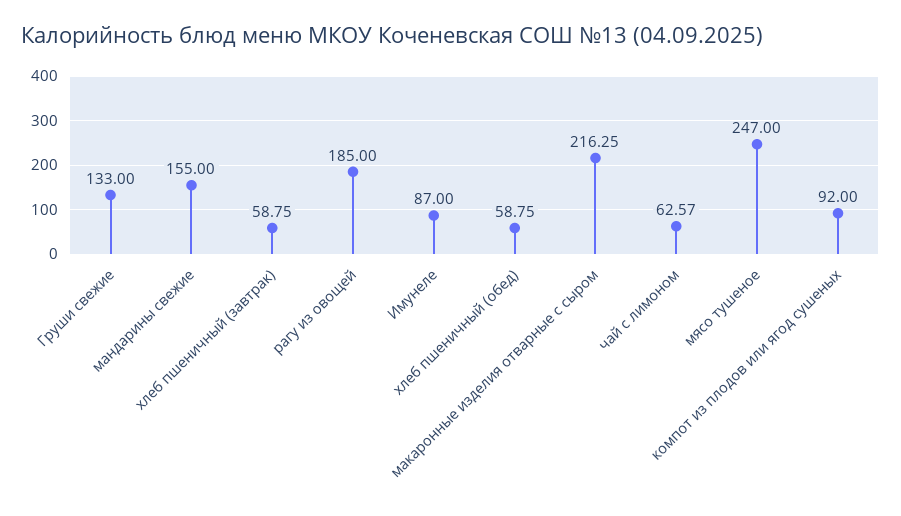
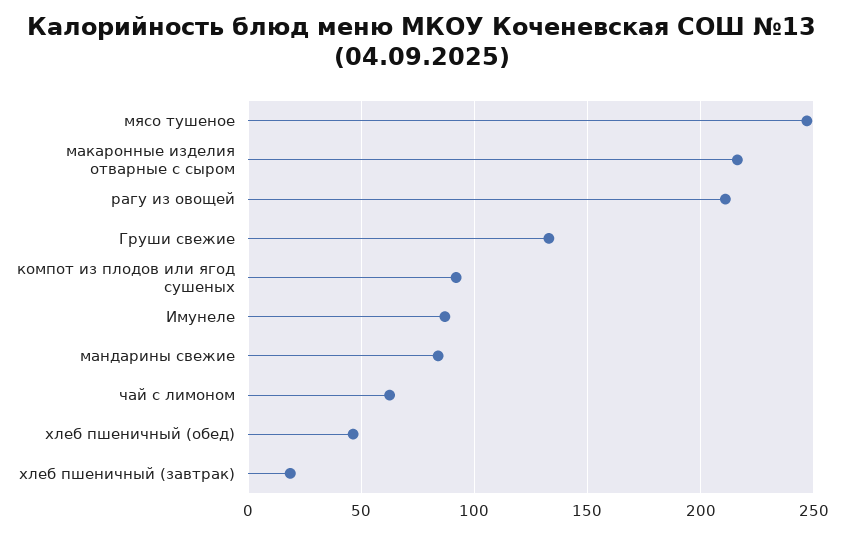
мандарины свежие: 155 -> 85
хлеб пшеничный (завтрак): 58.75 -> 20
рагу из овощей: 185 -> 210
хлеб пшеничный (обед): 58.75 -> 45

